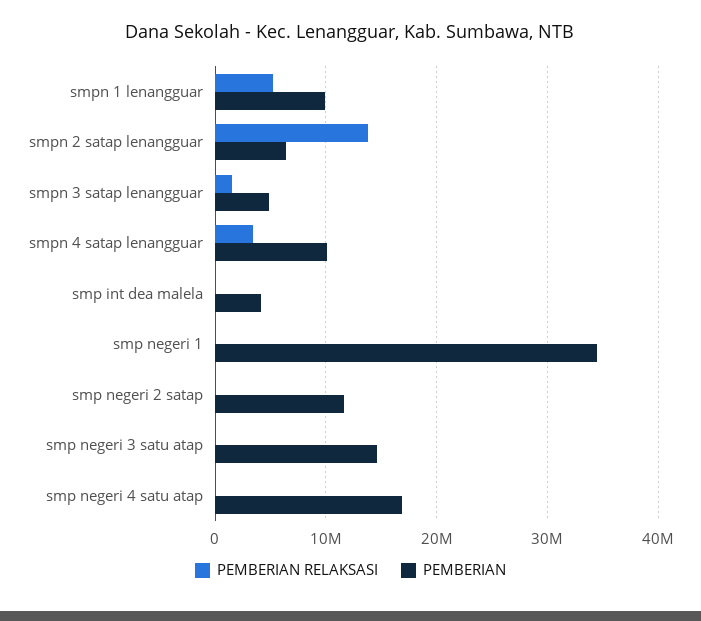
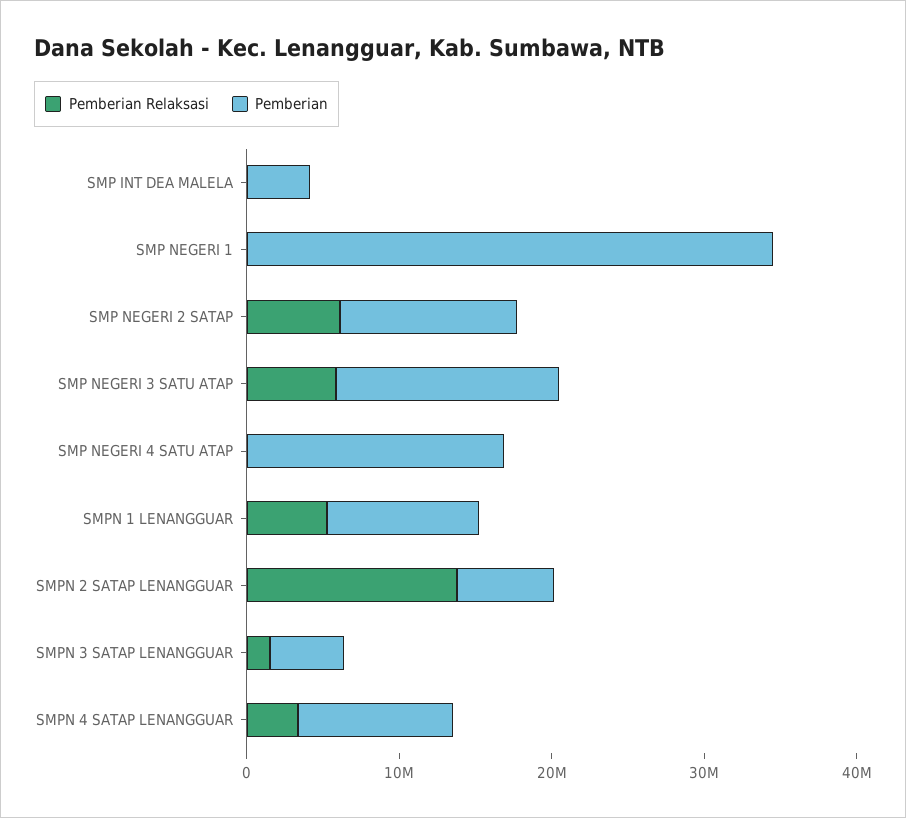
PEMBERIAN RELAKSASI, smp negeri 2 satap: 0 -> 6000000
PEMBERIAN RELAKSASI, smp negeri 3 satu atap: 0 -> 6000000

